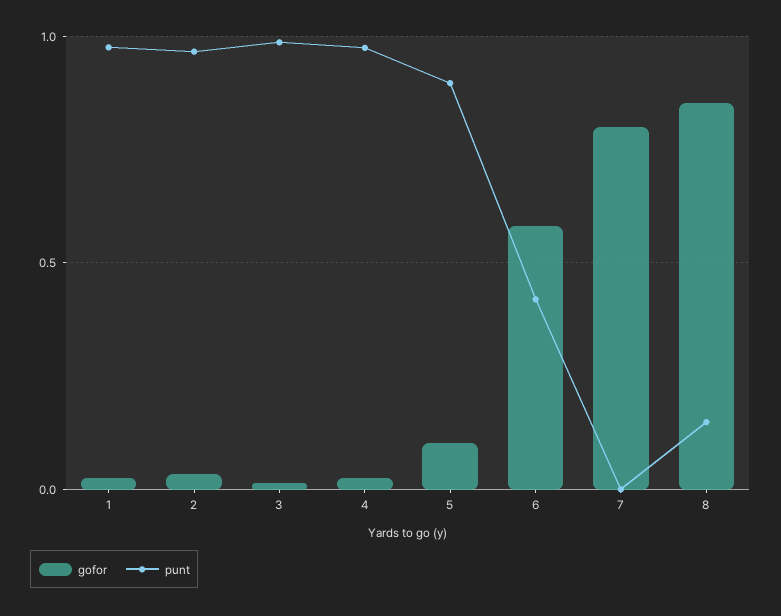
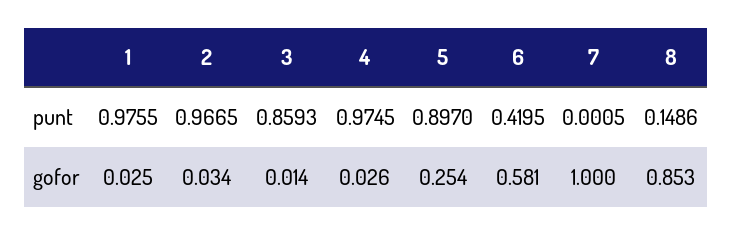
punt, 3: 1 -> 0.8593
gofor, 5: 0.1 -> 0.254
gofor, 7: 0.8 -> 1

